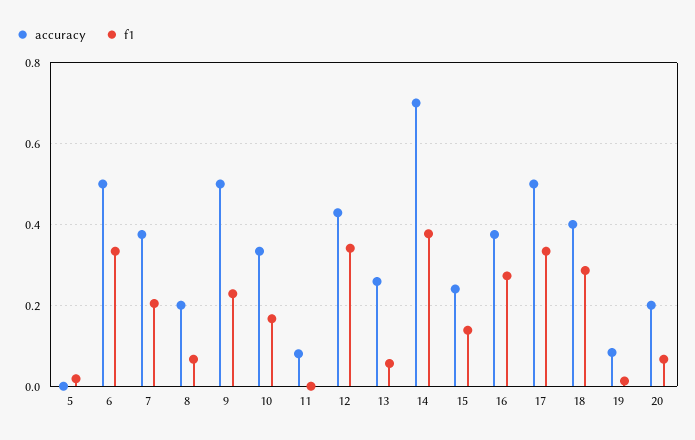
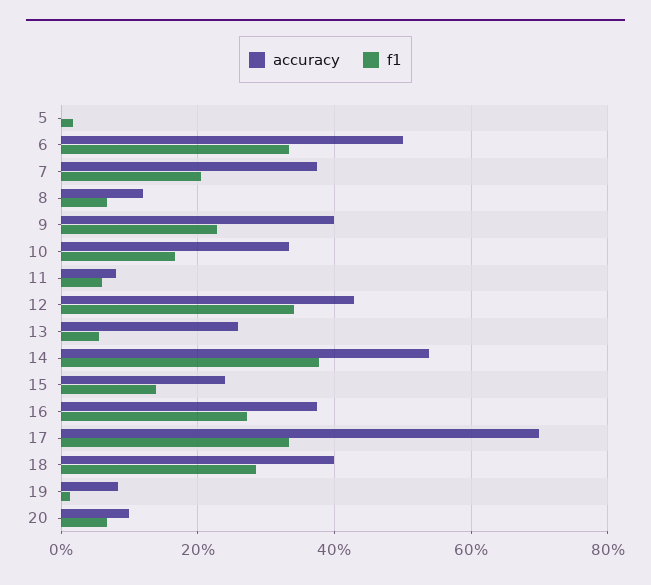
accuracy, 8: 0.2 -> 0.12
accuracy, 9: 0.5 -> 0.4
f1, 11: 0 -> 0.06
accuracy, 14: 0.7 -> 0.54
accuracy, 17: 0.5 -> 0.7
accuracy, 20: 0.2 -> 0.1

